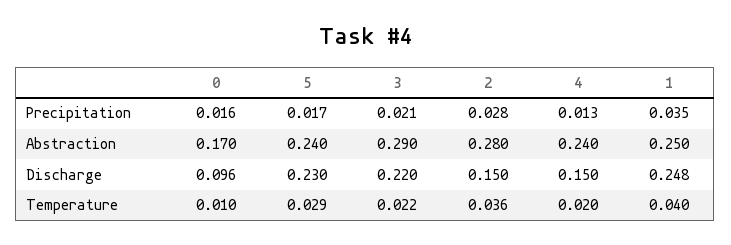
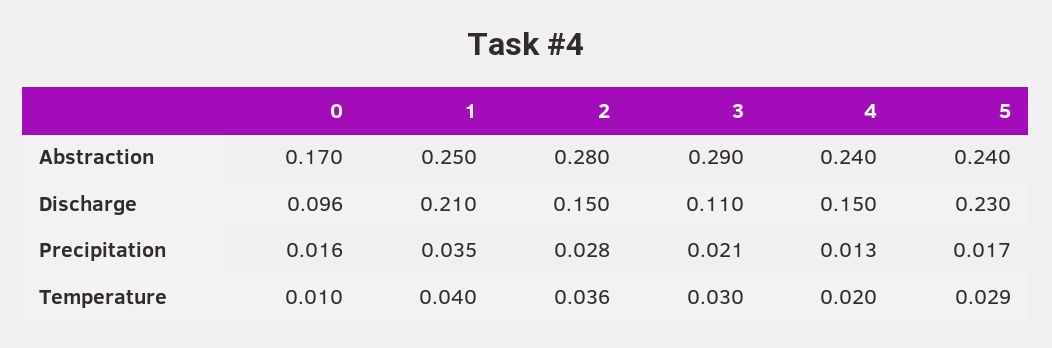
3, Discharge: 0.22 -> 0.11
1, Discharge: 0.248 -> 0.21
3, Temperature: 0.022 -> 0.03

